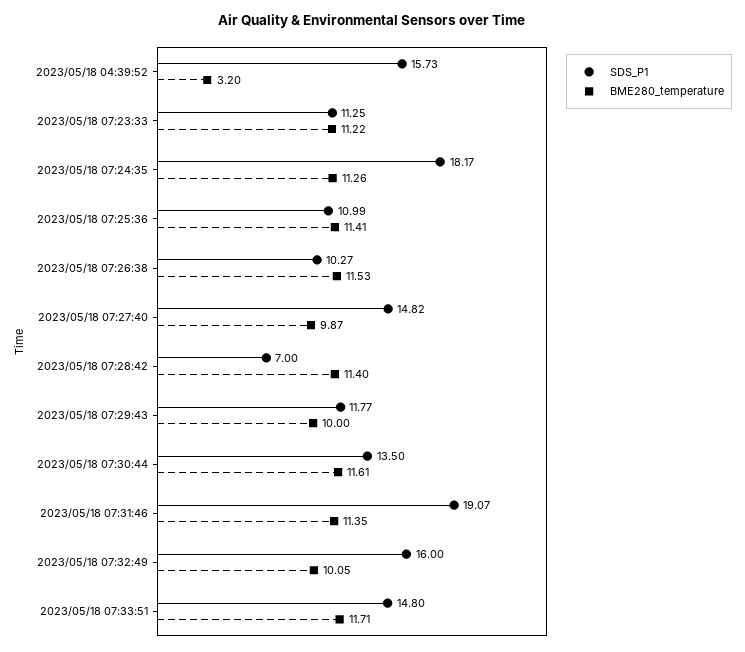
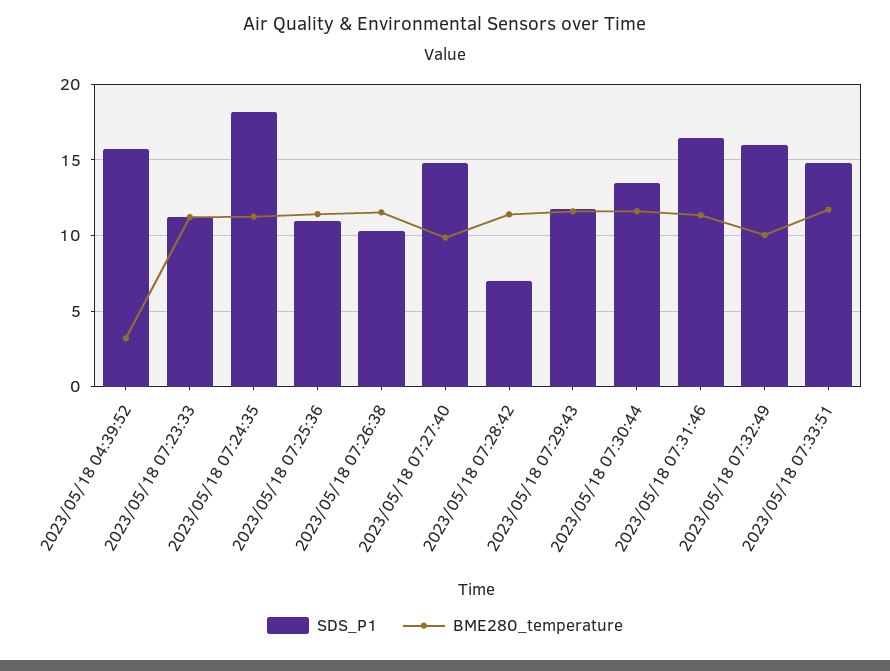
BME280_temperature, 2023/05/18 07:29:43: 10 -> 11.5
SDS_P1, 2023/05/18 07:31:46: 19.07 -> 16.5

